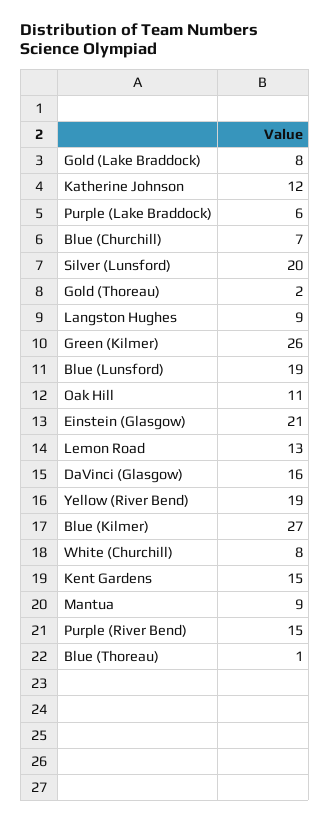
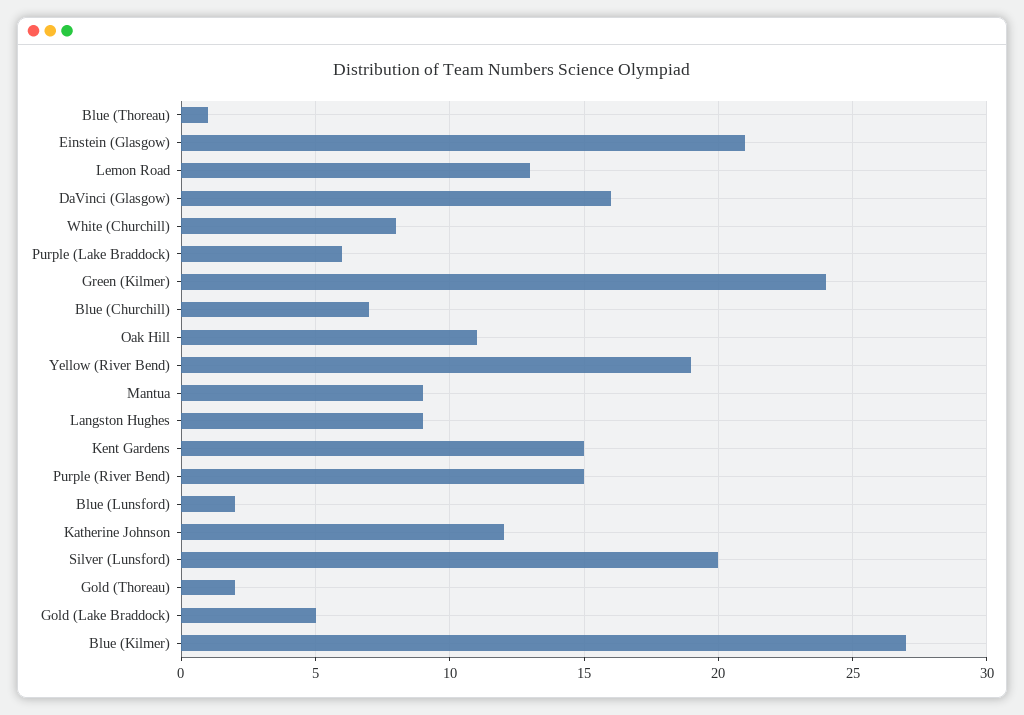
Gold (Lake Braddock): 8 -> 5
Green (Kilmer): 26 -> 24
Blue (Lunsford): 19 -> 2

